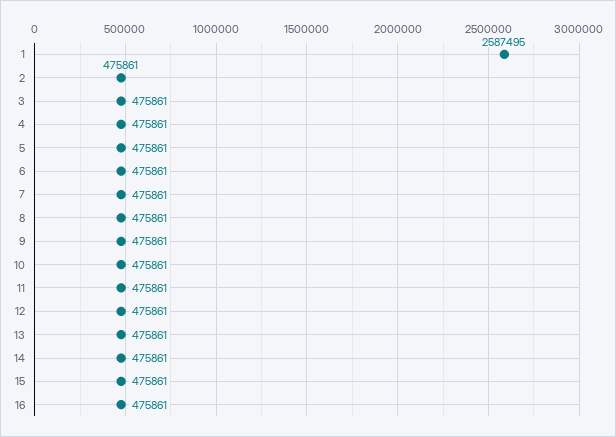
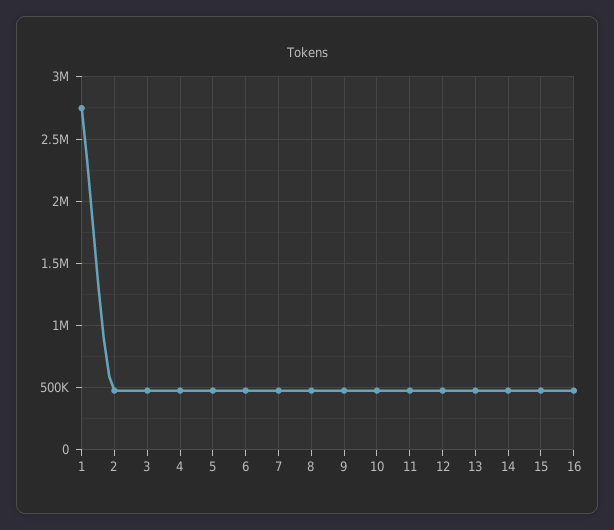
1: 2587495 -> 2750000

